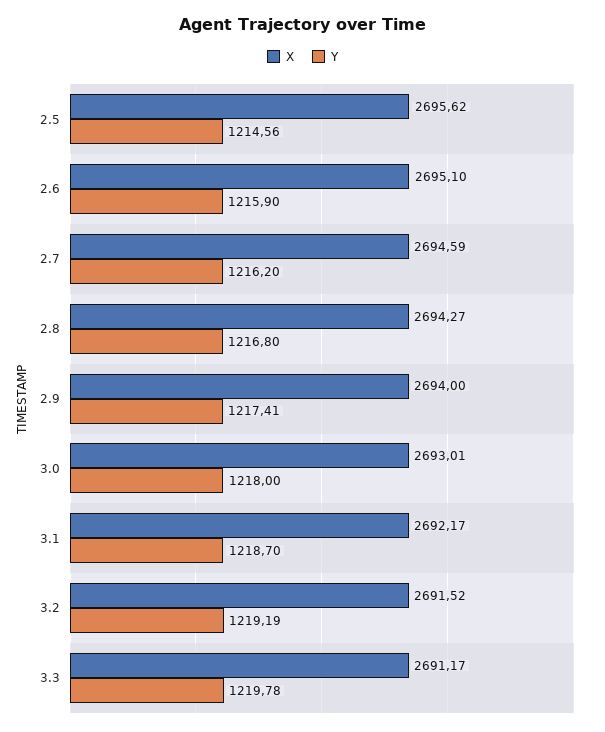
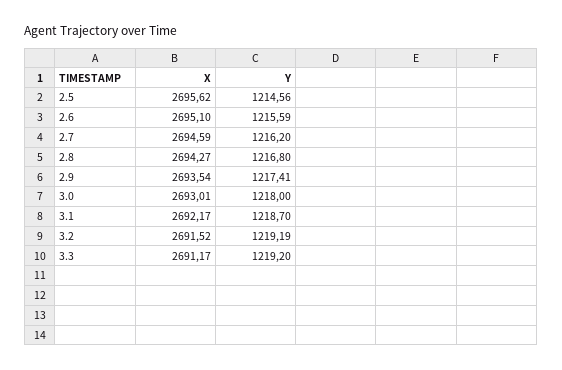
Y, 2.6: 1215.9 -> 1215.59
X, 2.9: 2694 -> 2693.54
Y, 3.3: 1219.78 -> 1219.2

